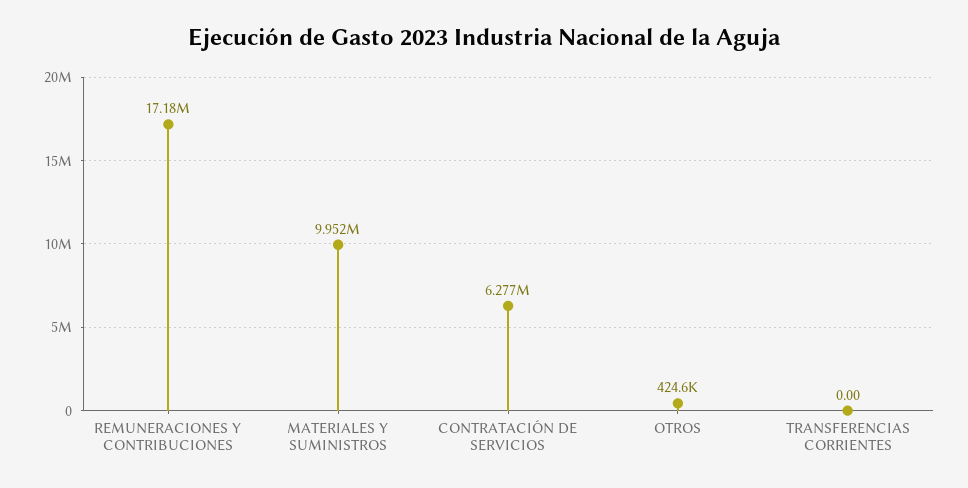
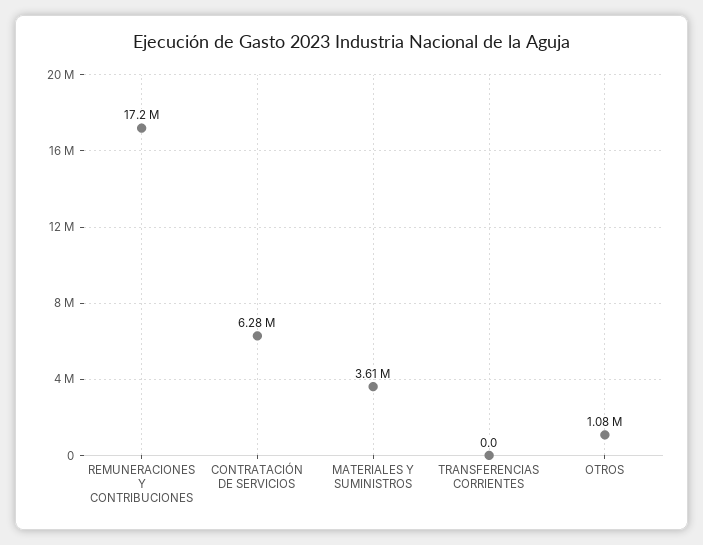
MATERIALES Y SUMINISTROS: 9952000 -> 3610000
OTROS: 424600 -> 1080000

